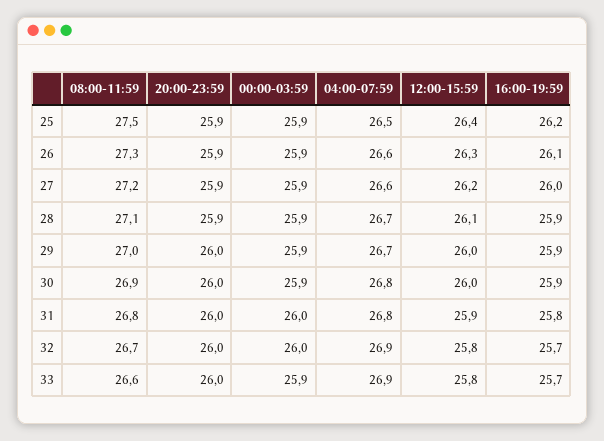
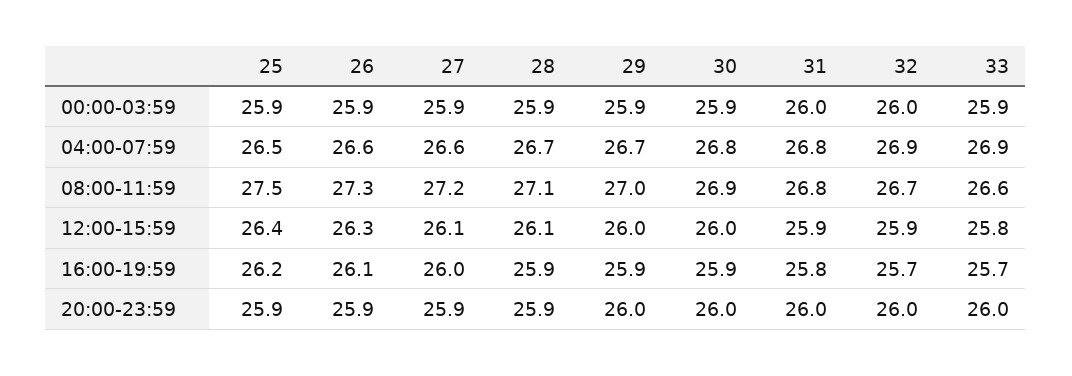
12:00-15:59, 27: 26.2 -> 26.1
12:00-15:59, 32: 25.8 -> 25.9

